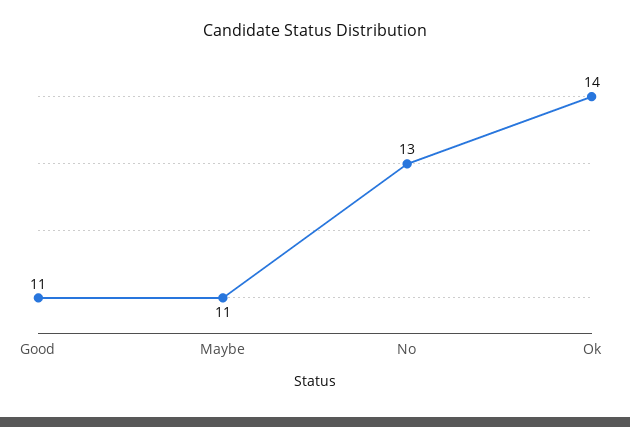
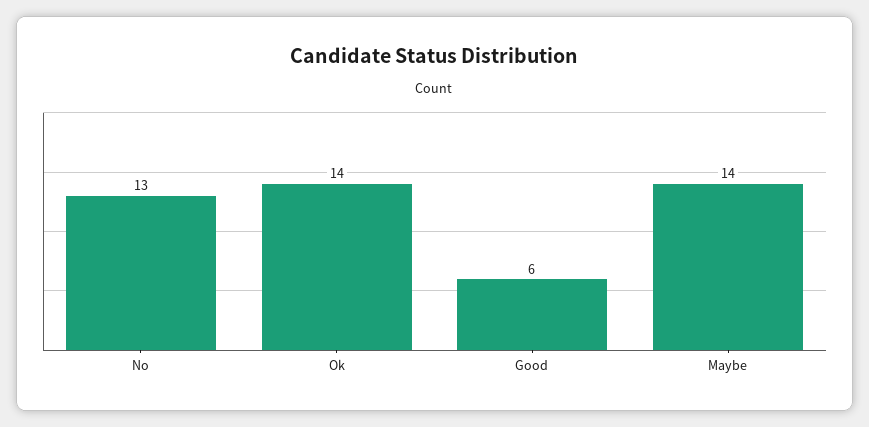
Good: 11 -> 6
Maybe: 11 -> 14

